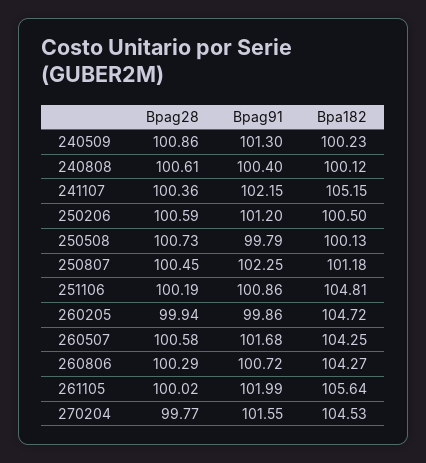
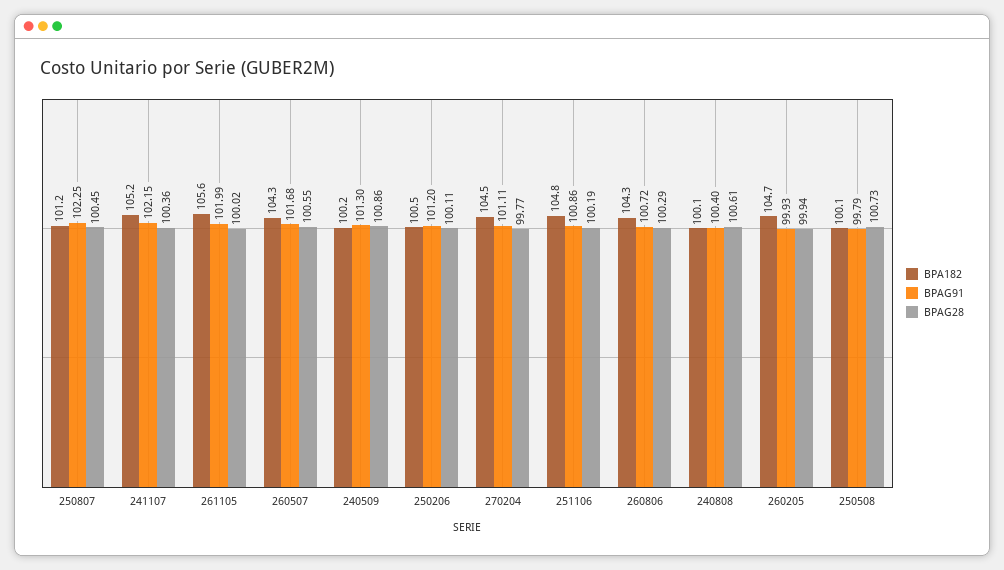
Bpag28, 250206: 100.59 -> 100.11
Bpag91, 260205: 99.86 -> 99.93
Bpag28, 260507: 100.58 -> 100.55
Bpag91, 270204: 101.55 -> 101.11

